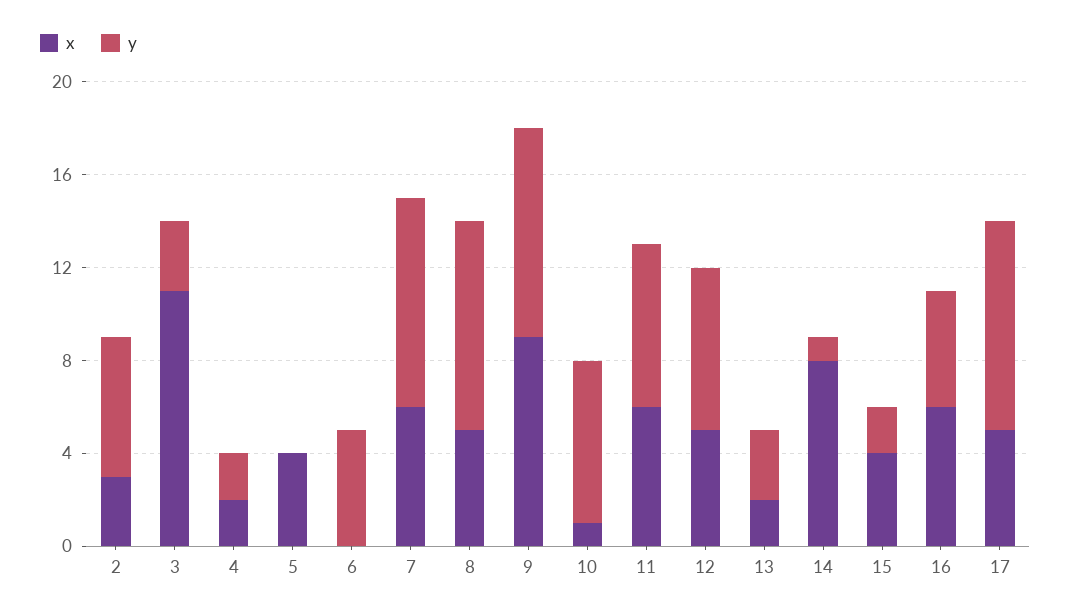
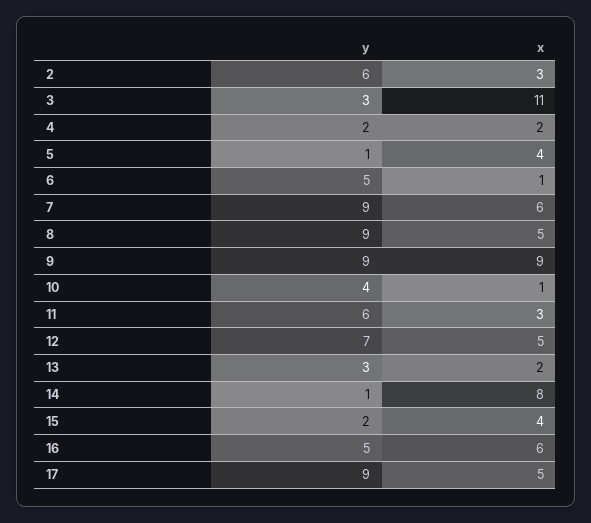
y, 5: 0 -> 1
x, 6: 0 -> 1
y, 10: 7 -> 4
x, 11: 6 -> 3
y, 11: 7 -> 6

